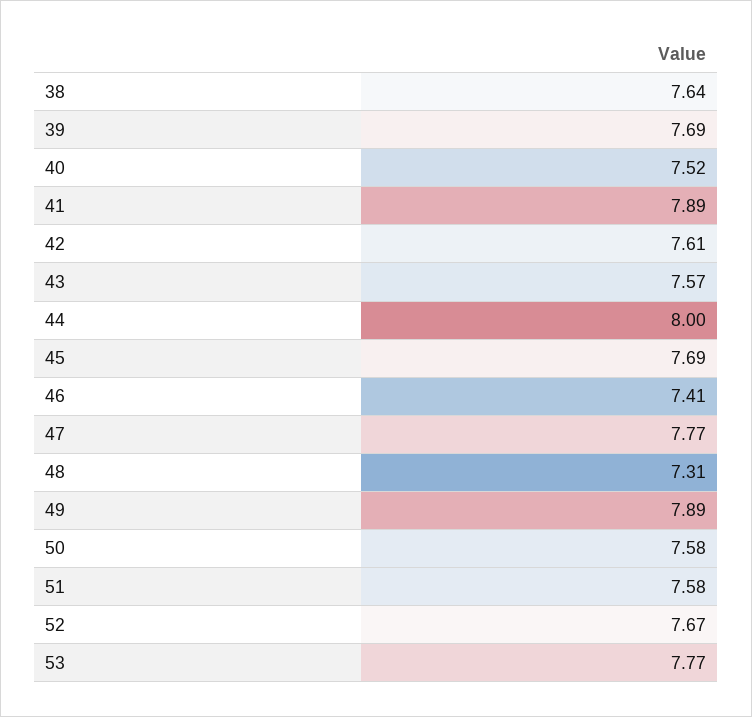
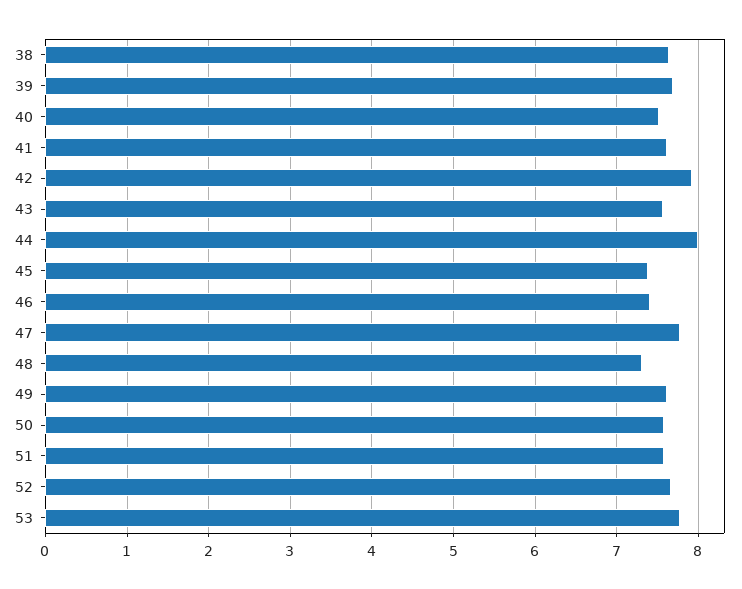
41: 7.89 -> 7.6
42: 7.61 -> 7.9
45: 7.69 -> 7.4
49: 7.89 -> 7.6

